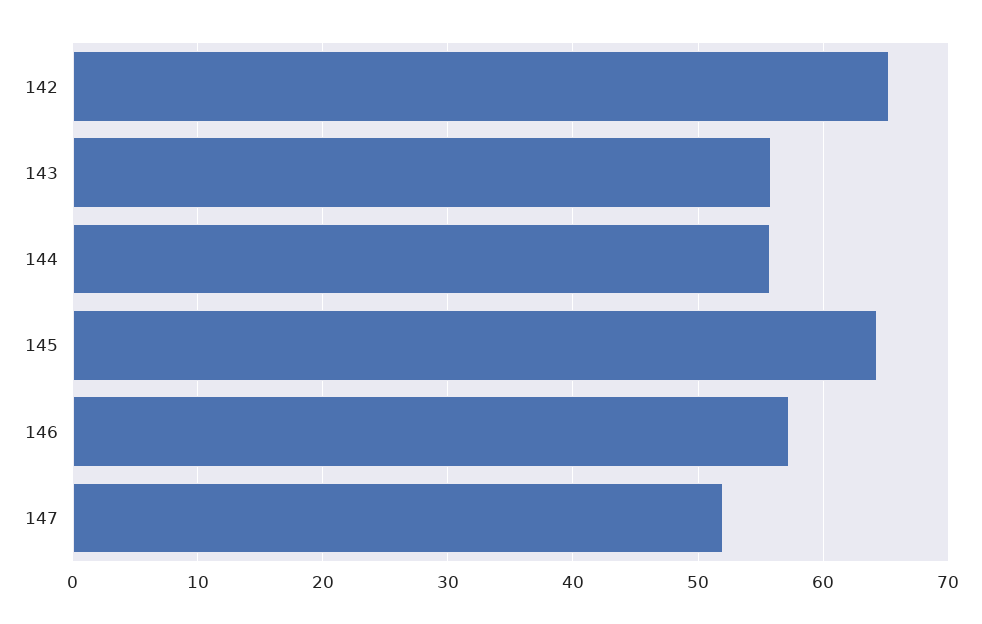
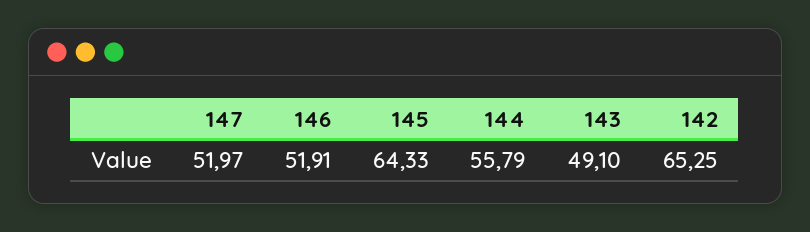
143: 56 -> 49.1
146: 57 -> 51.91

